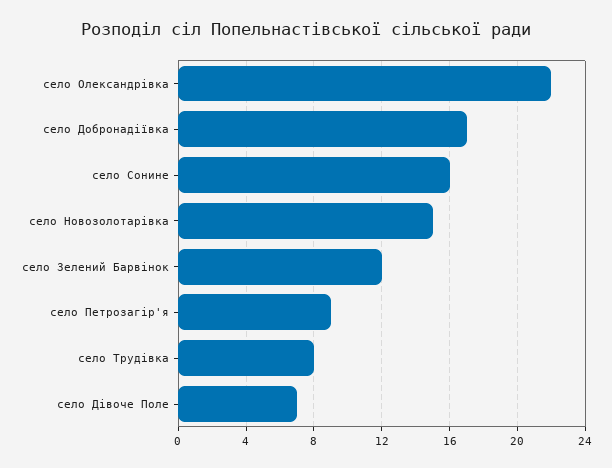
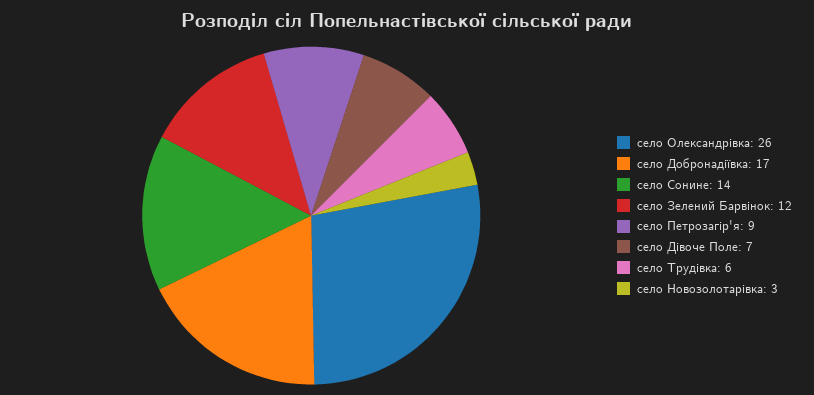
село Олександрівка: 22 -> 26
село Сонине: 16 -> 14
село Новозолотарівка: 15 -> 3
село Трудівка: 8 -> 6

